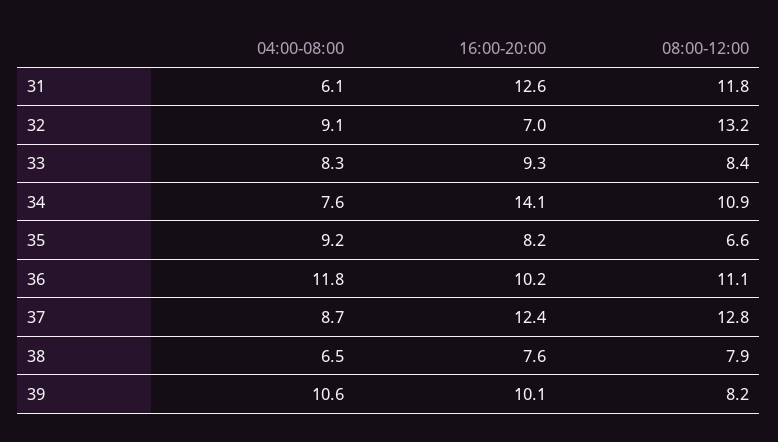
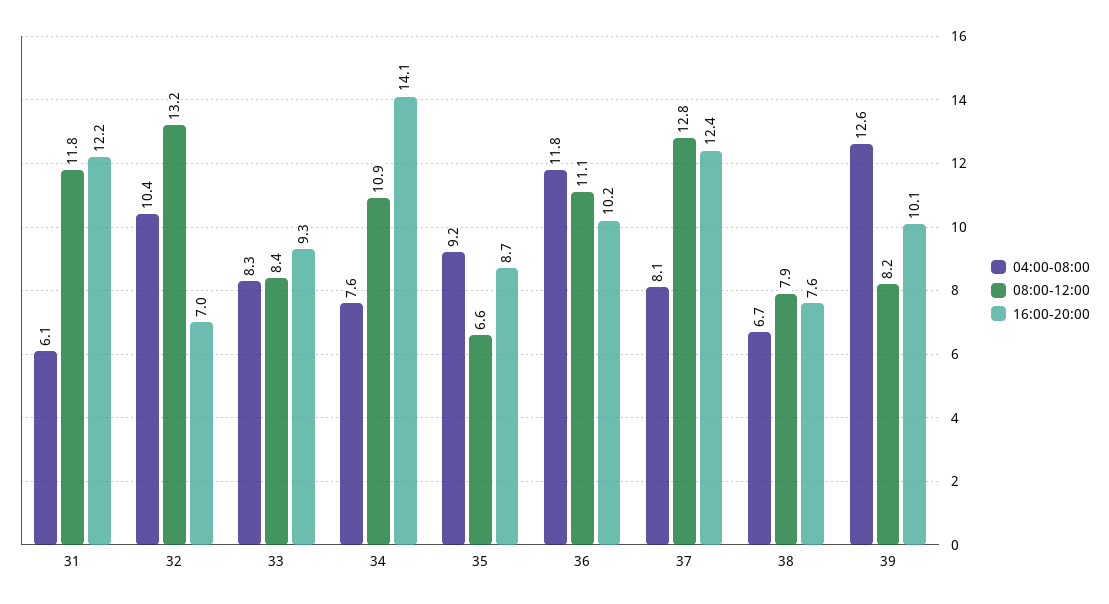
16:00-20:00, 31: 12.6 -> 12.2
04:00-08:00, 32: 9.1 -> 10.4
16:00-20:00, 35: 8.2 -> 8.7
04:00-08:00, 37: 8.7 -> 8.1
04:00-08:00, 38: 6.5 -> 6.7
04:00-08:00, 39: 10.6 -> 12.6

